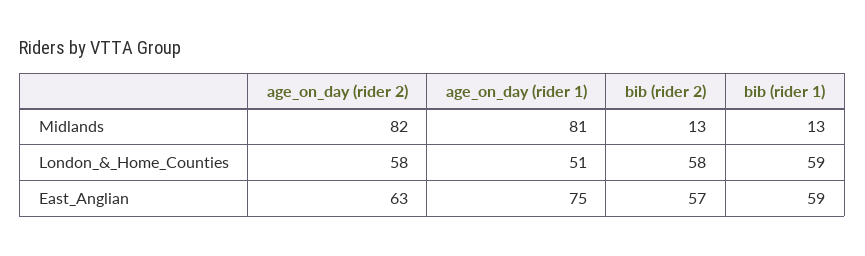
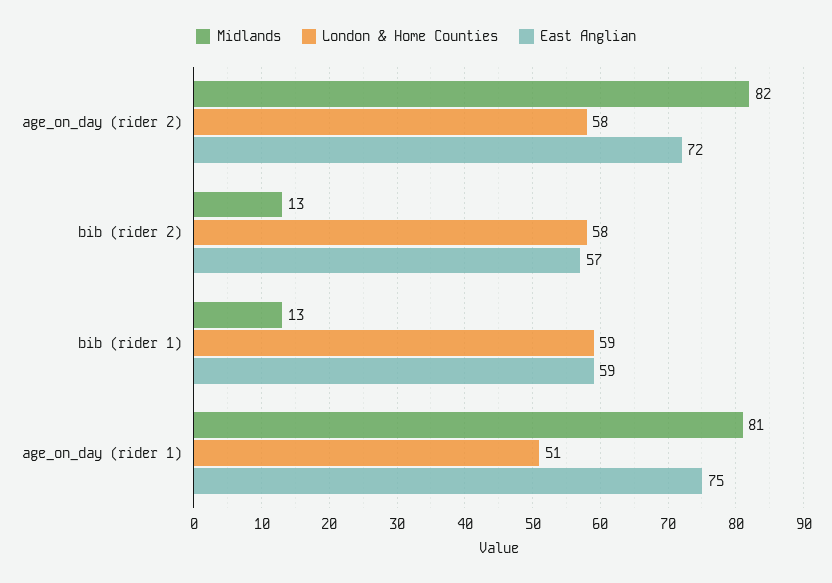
East_Anglian, age_on_day (rider 2): 63 -> 72

